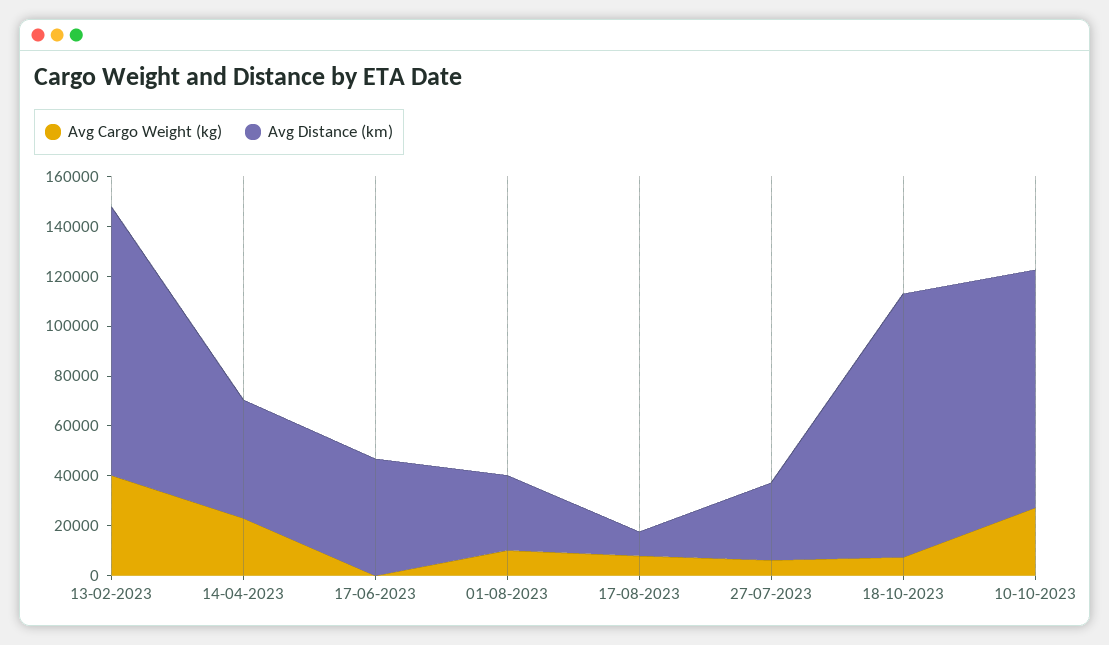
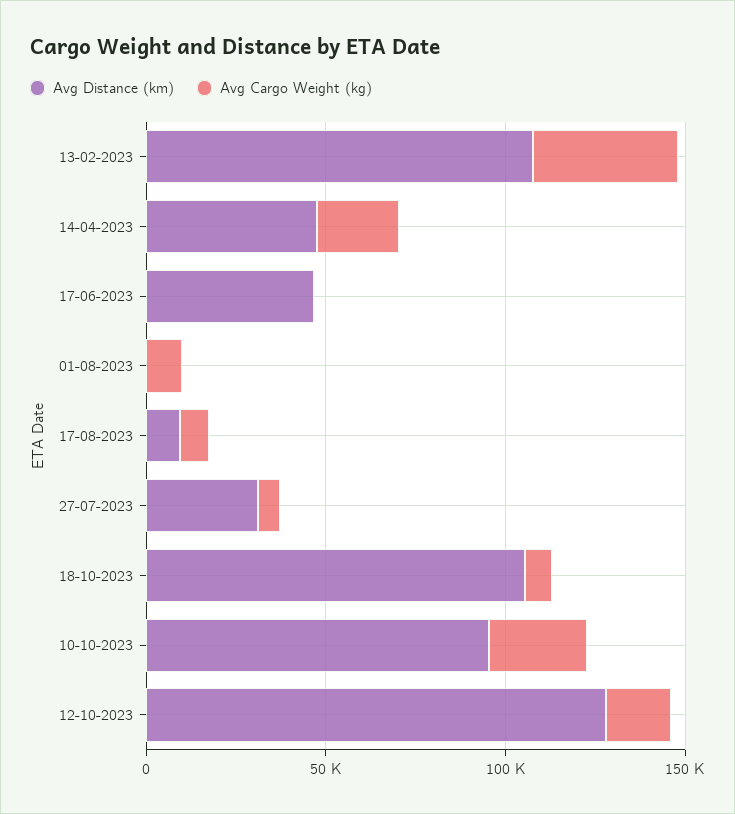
Avg Distance (km), 01-08-2023: 30000 -> 0
Avg Distance (km), 12-10-2023: none -> 130000
Avg Cargo Weight (kg), 12-10-2023: none -> 20000

